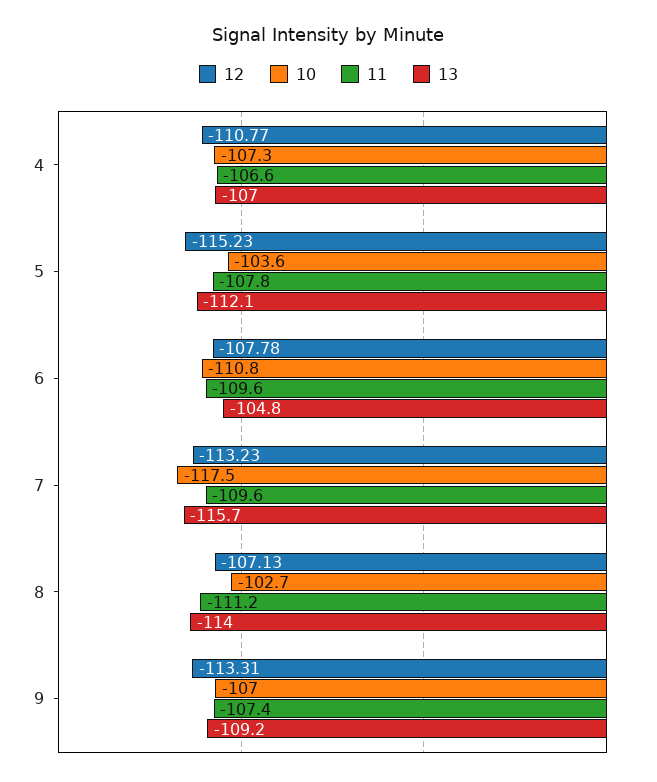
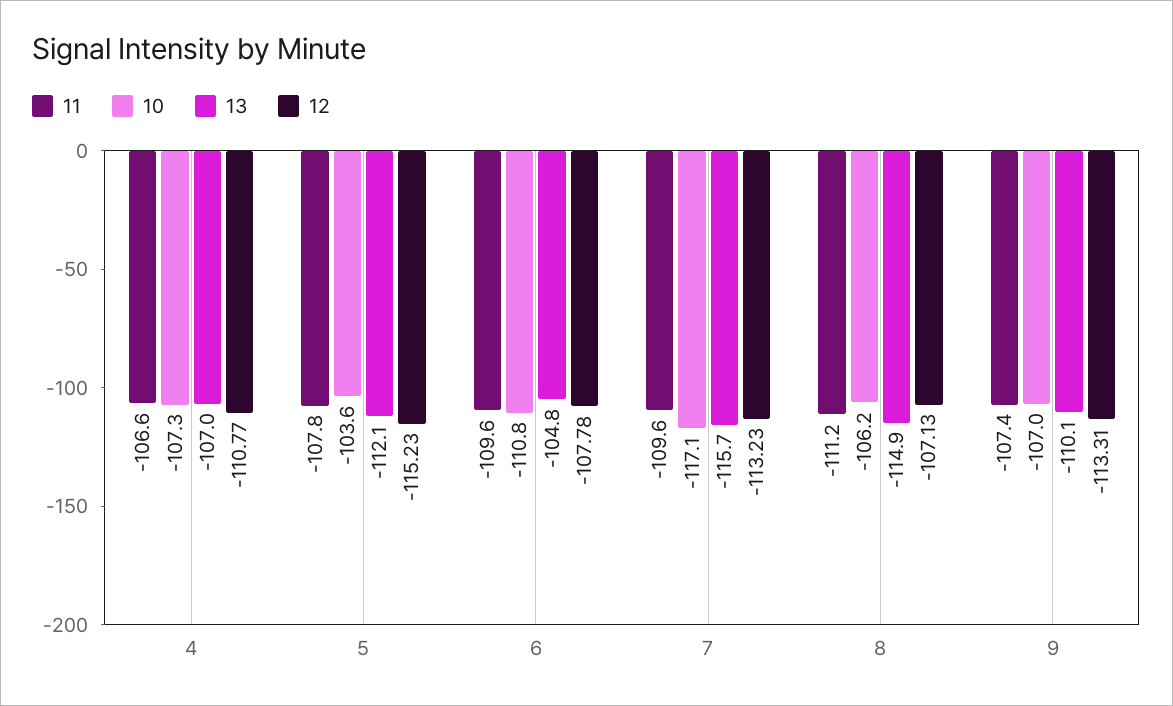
10, 7: -117.5 -> -117.1
10, 8: -102.7 -> -106.2
13, 8: -114 -> -114.9
13, 9: -109.2 -> -110.1

